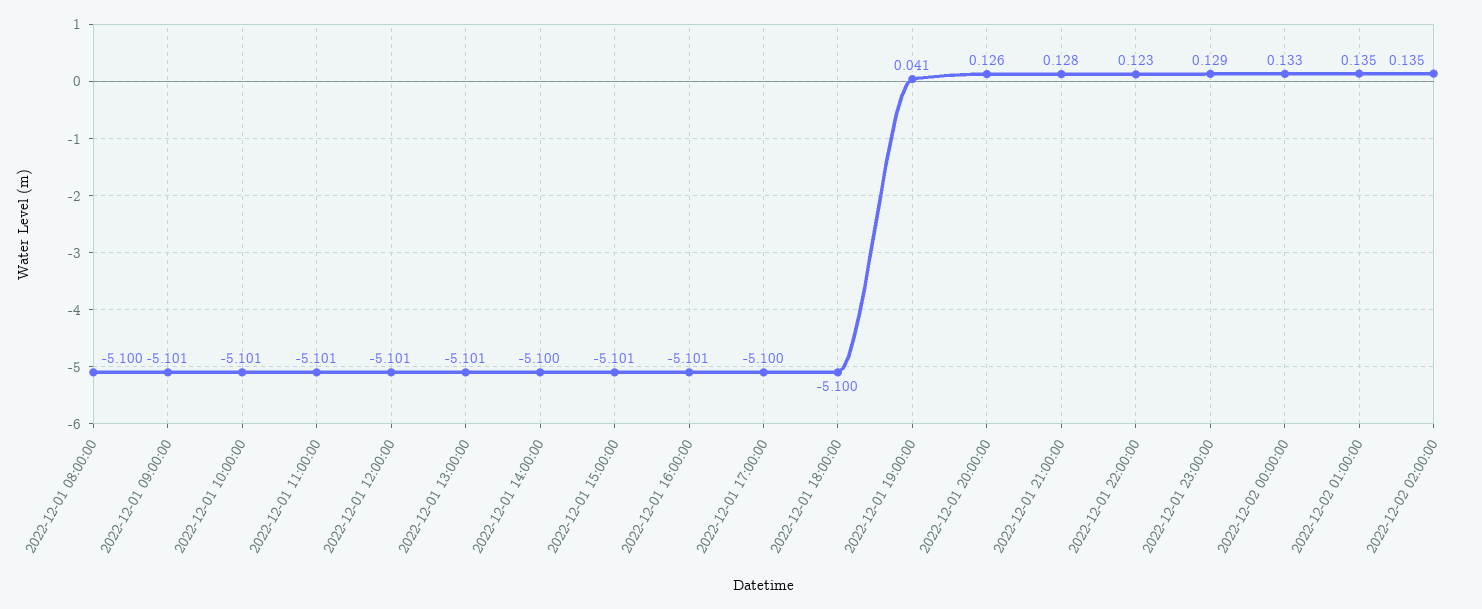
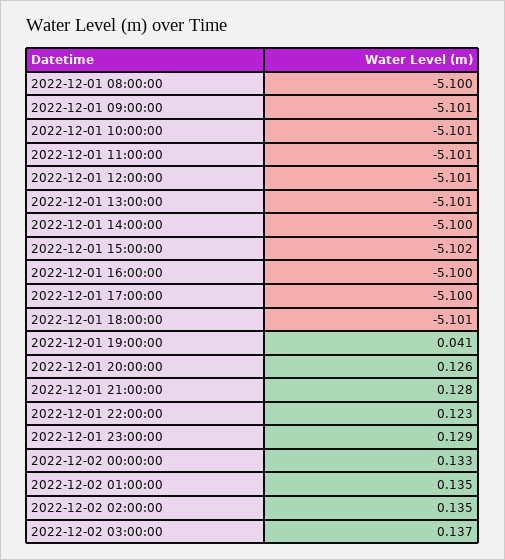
2022-12-01 15:00:00: -5.101 -> -5.102
2022-12-01 16:00:00: -5.101 -> -5.1
2022-12-01 18:00:00: -5.1 -> -5.101
2022-12-02 03:00:00: none -> 0.137

